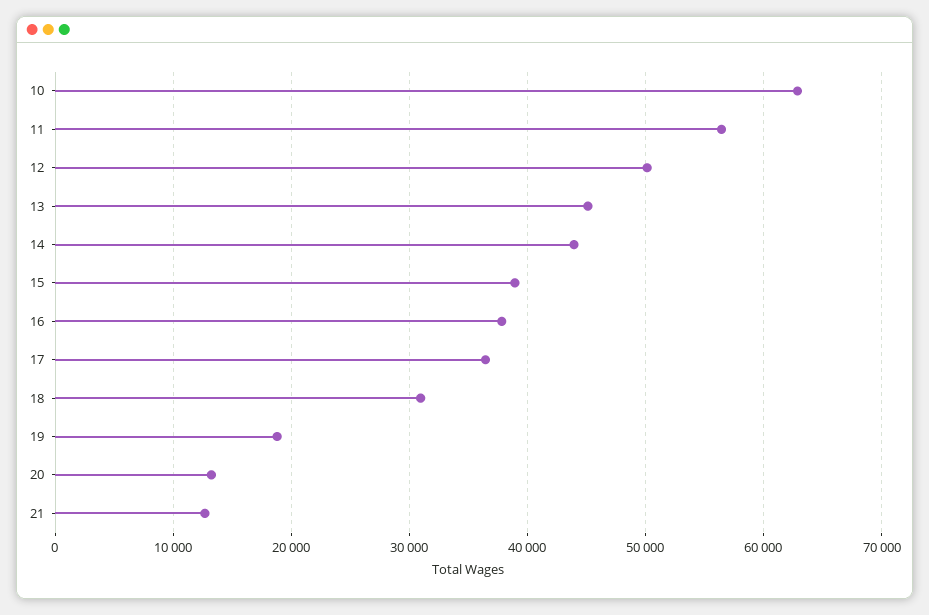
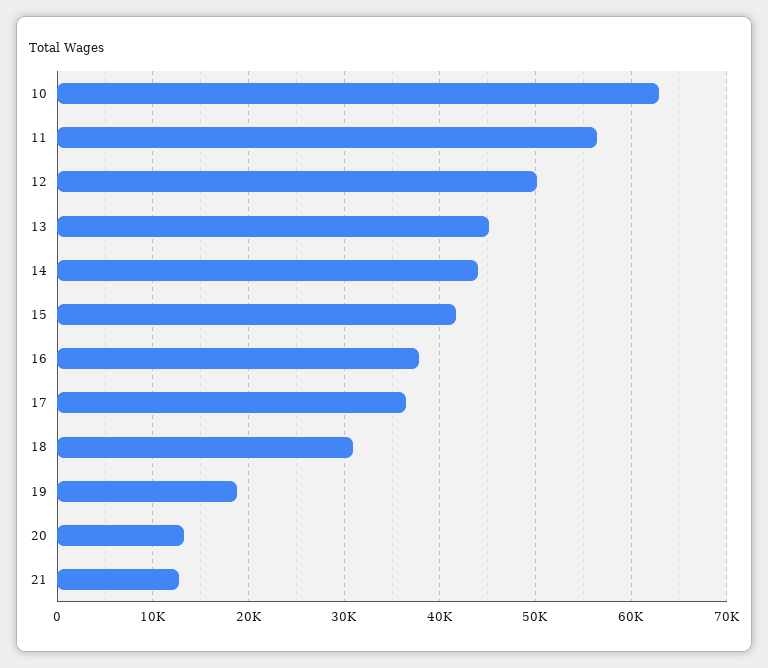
15: 39000 -> 42000

